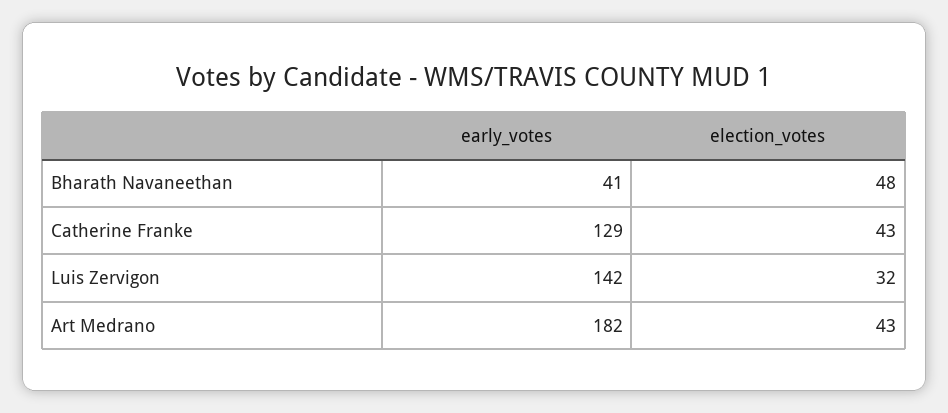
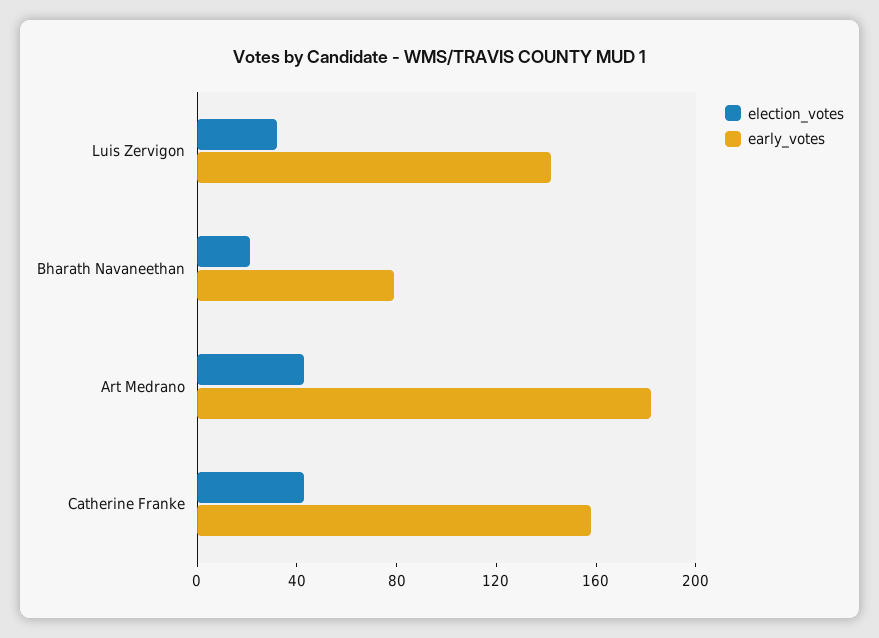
early_votes, Bharath Navaneethan: 41 -> 80
election_votes, Bharath Navaneethan: 48 -> 20
early_votes, Catherine Franke: 129 -> 160

